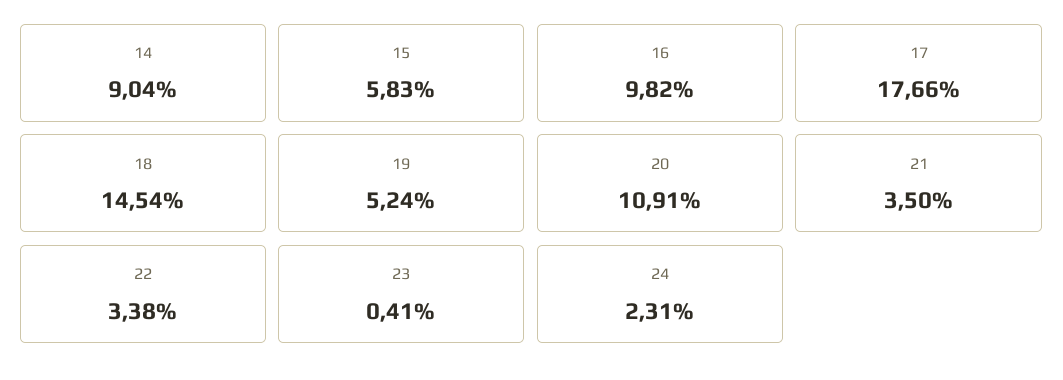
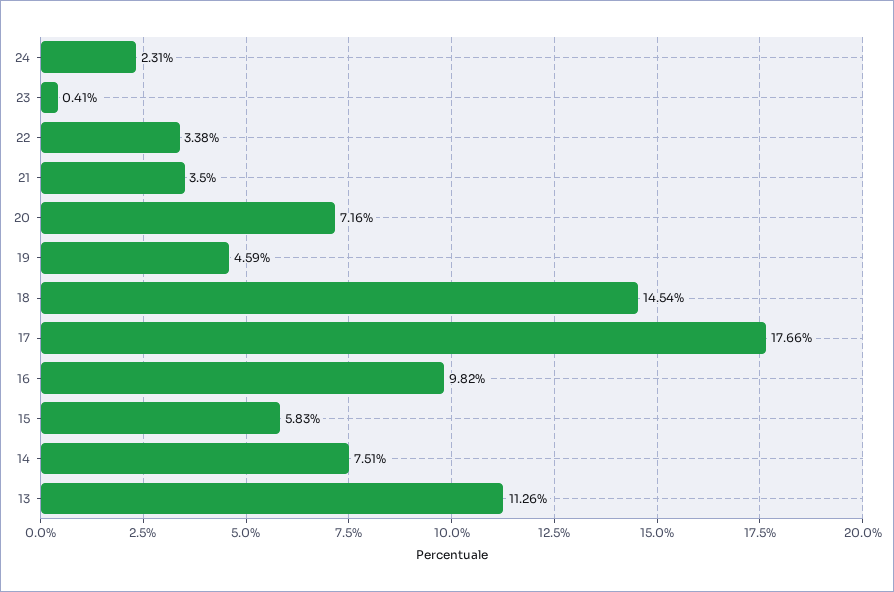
14: 9.04 -> 7.51
19: 5.24 -> 4.59
20: 10.91 -> 7.16
13: none -> 11.26

